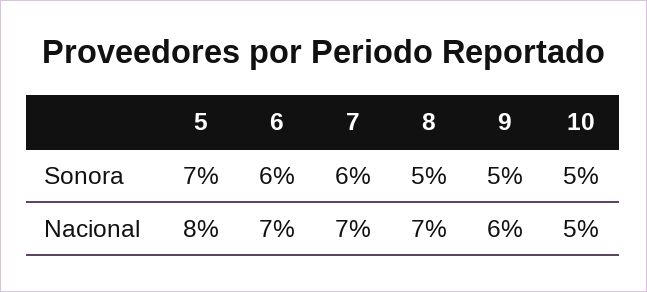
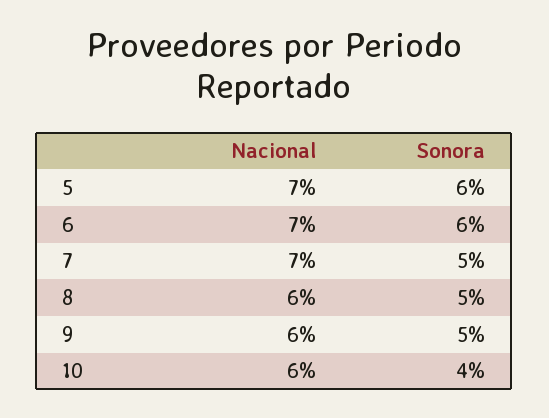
5, Sonora: 7 -> 6
7, Sonora: 6 -> 5
10, Sonora: 5 -> 4
5, Nacional: 8 -> 7
8, Nacional: 7 -> 6
10, Nacional: 5 -> 6

